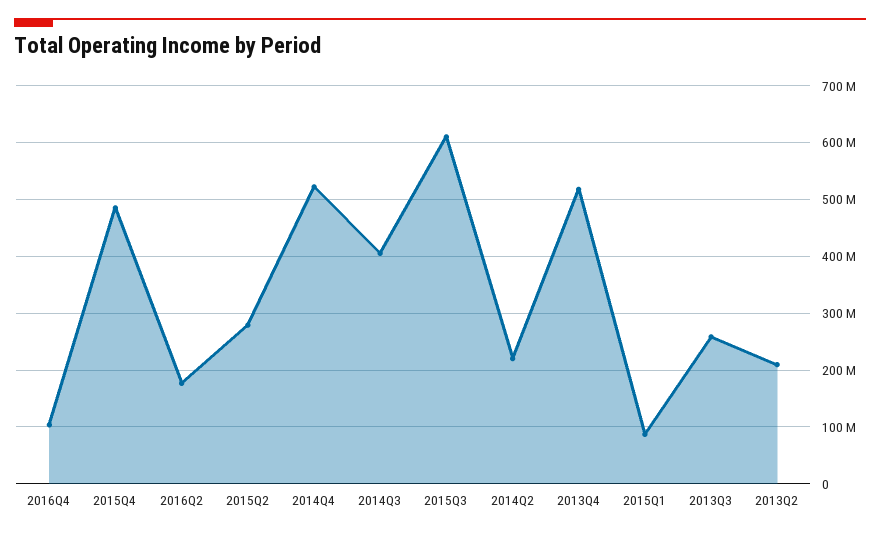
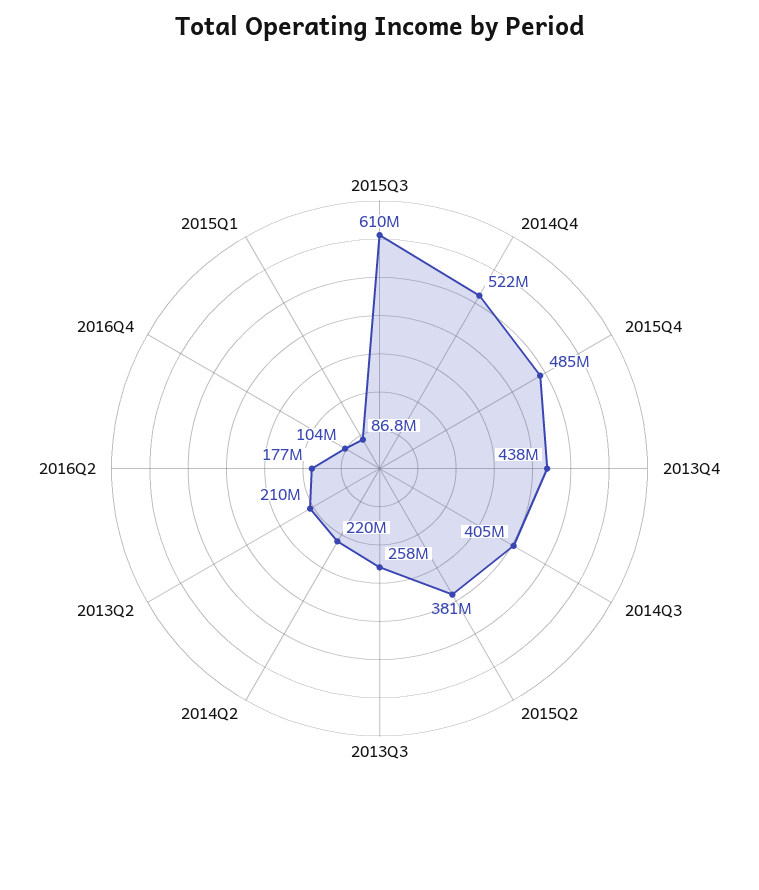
2015Q2: 280000000 -> 381000000
2013Q4: 520000000 -> 438000000

